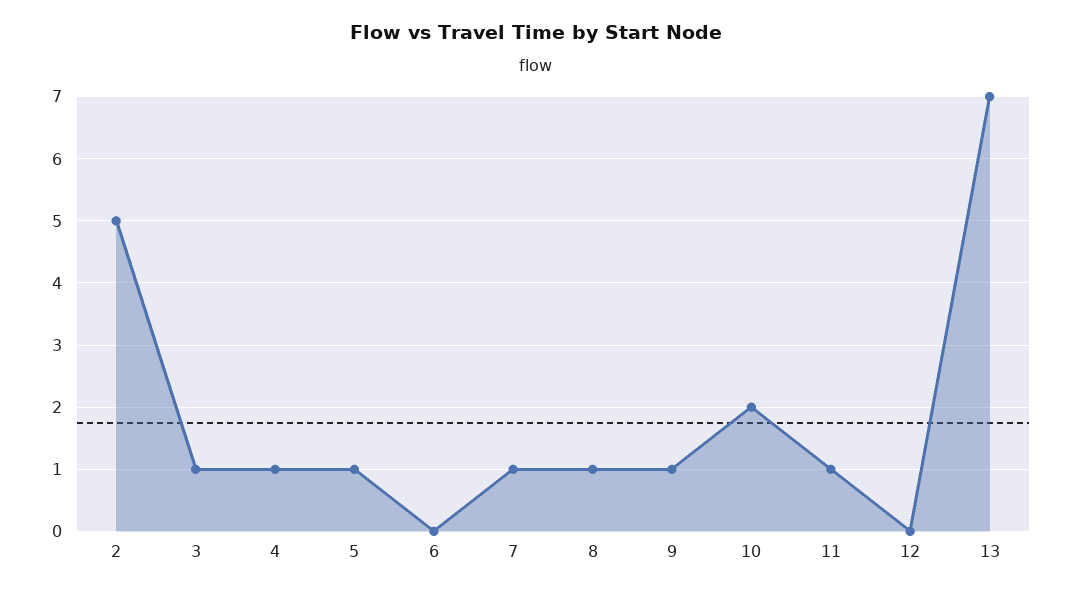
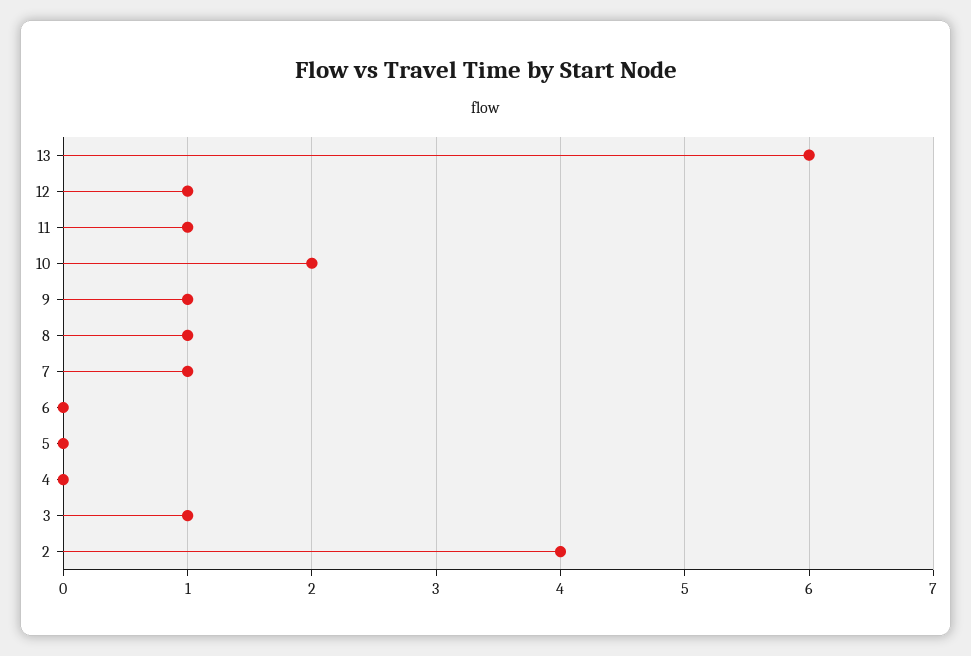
2: 5 -> 4
4: 1 -> 0
5: 1 -> 0
12: 0 -> 1
13: 7 -> 6

